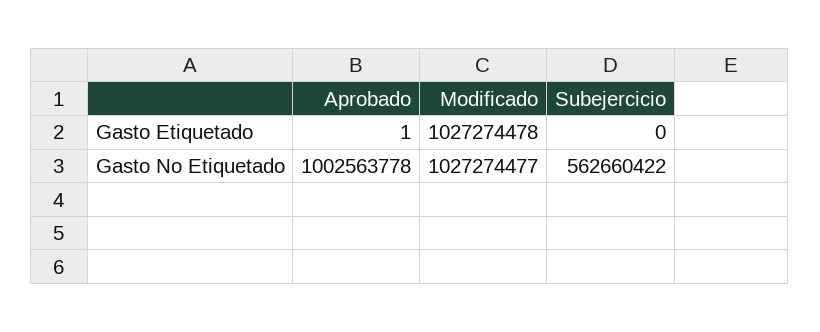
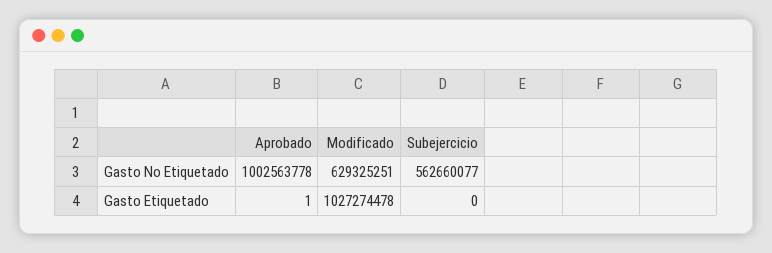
Modificado, Gasto No Etiquetado: 1027274477 -> 629325251
Subejercicio, Gasto No Etiquetado: 562660422 -> 562660077

